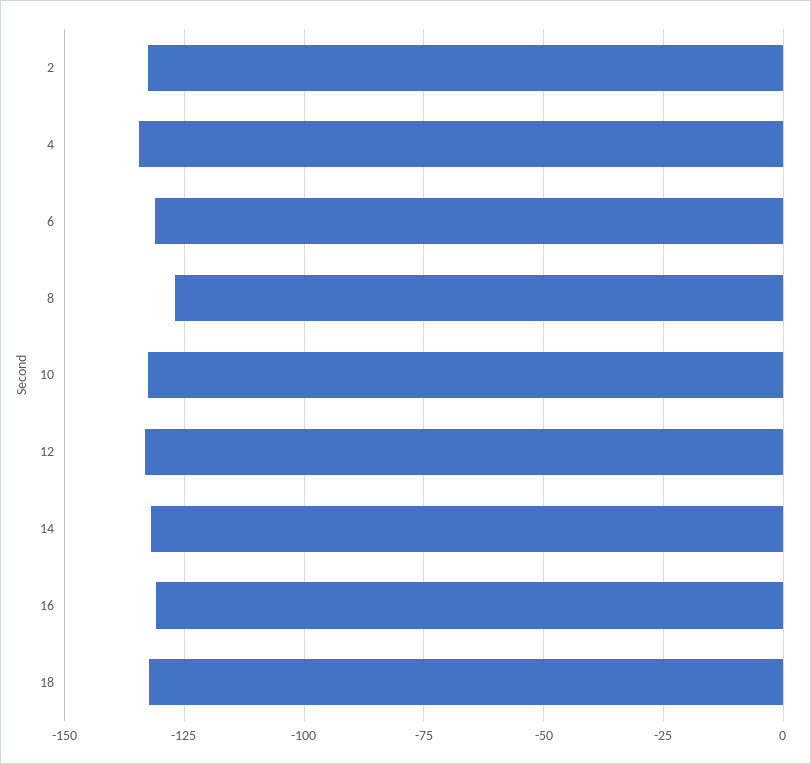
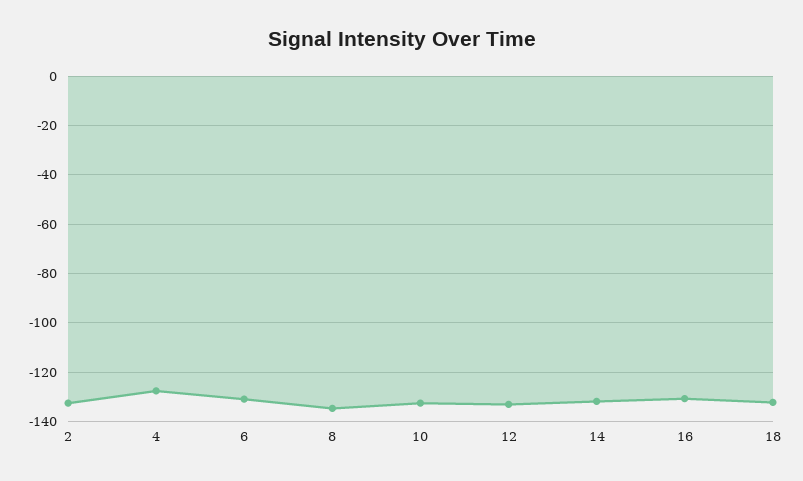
4: -135 -> -127.5
8: -127.5 -> -135

